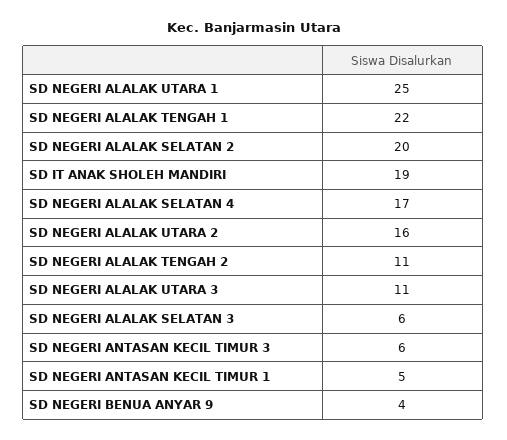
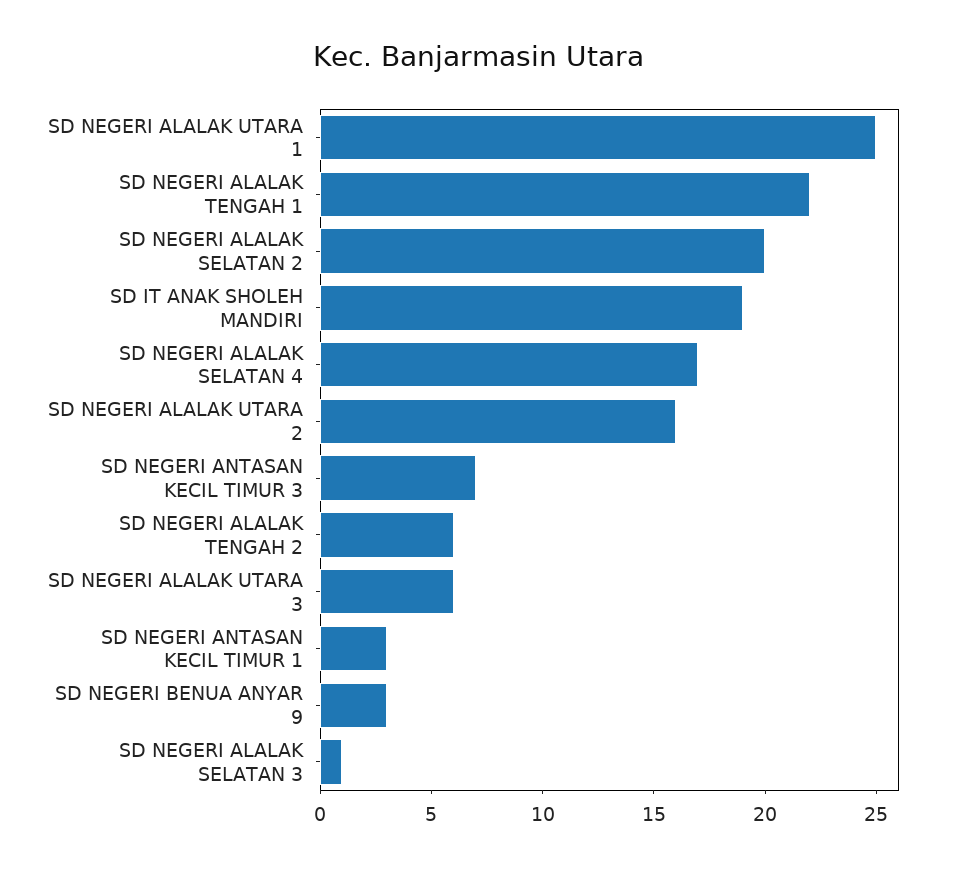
SD NEGERI ALALAK TENGAH 2: 11 -> 6
SD NEGERI ALALAK UTARA 3: 11 -> 6
SD NEGERI ALALAK SELATAN 3: 6 -> 1
SD NEGERI ANTASAN KECIL TIMUR 3: 6 -> 7
SD NEGERI ANTASAN KECIL TIMUR 1: 5 -> 3
SD NEGERI BENUA ANYAR 9: 4 -> 3

